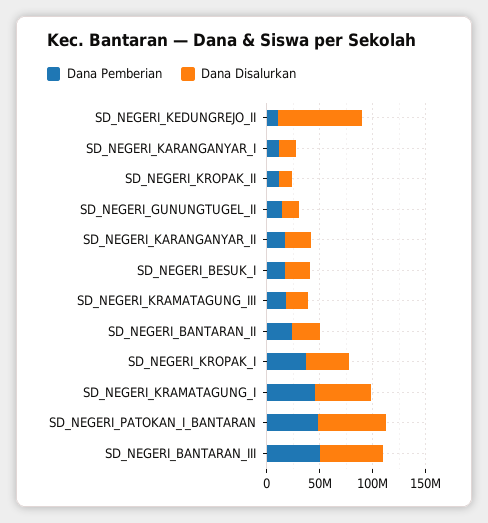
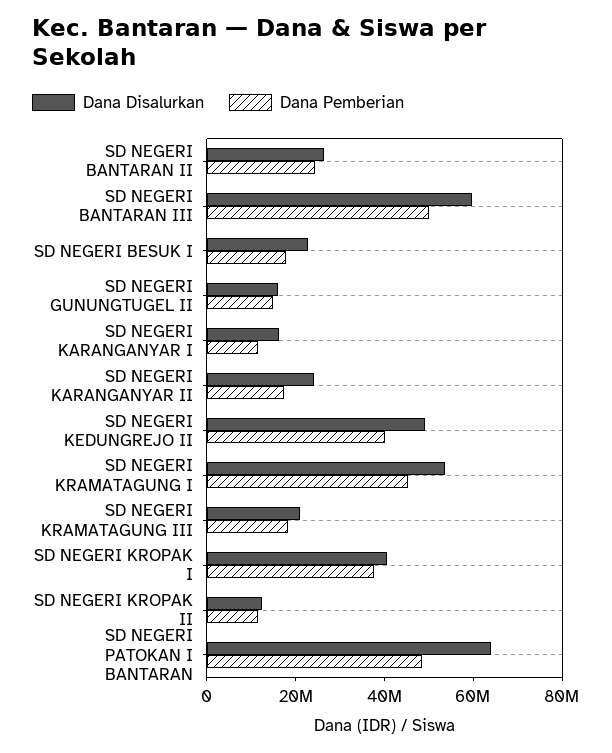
Dana Pemberian, SD_NEGERI_KEDUNGREJO_II: 10000000 -> 40000000
Dana Disalurkan, SD_NEGERI_KEDUNGREJO_II: 80000000 -> 50000000

